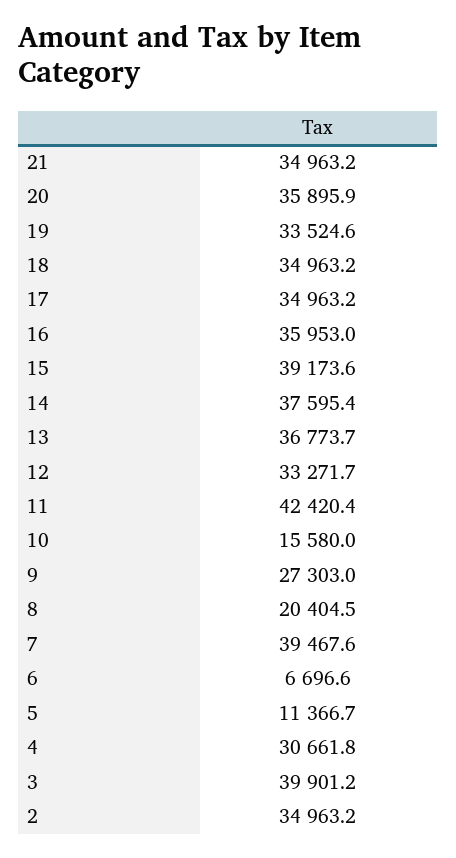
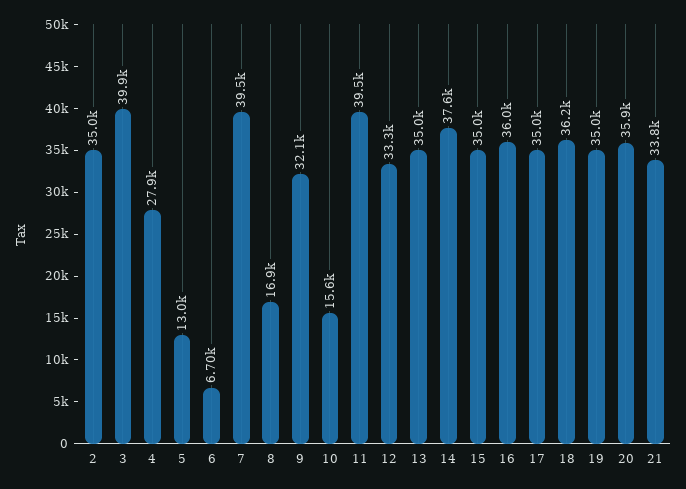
21: 34963.2 -> 33800
19: 33524.6 -> 35000
18: 34963.2 -> 36200
15: 39173.6 -> 35000
13: 36773.7 -> 35000
11: 42420.4 -> 39500
9: 27303 -> 32100
8: 20404.5 -> 16900
5: 11366.7 -> 13000
4: 30661.8 -> 27900

